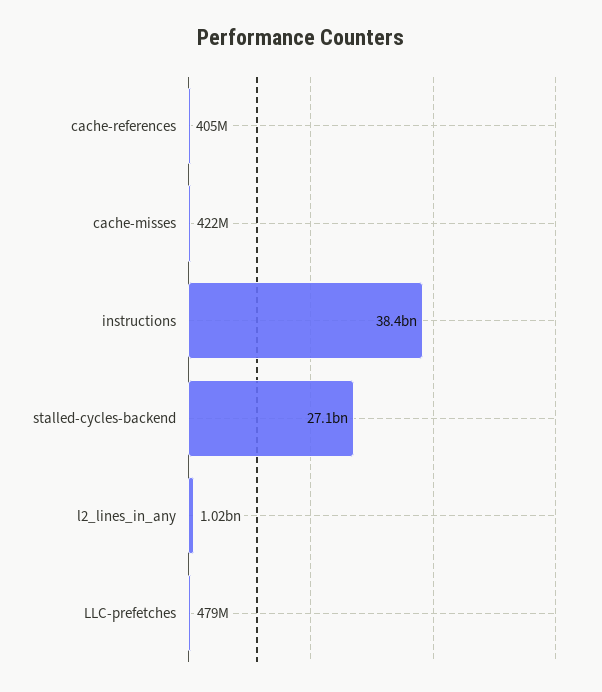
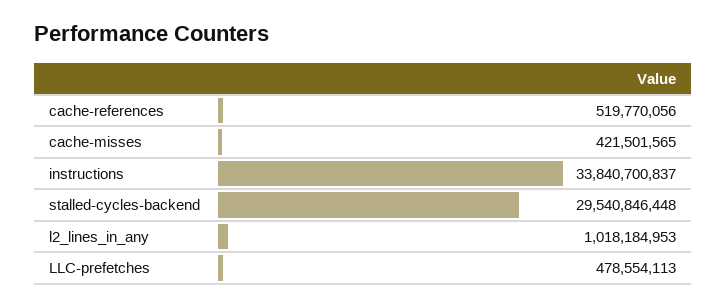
cache-references: 405000000 -> 519770056
instructions: 38400000000 -> 33840700837
stalled-cycles-backend: 27100000000 -> 29540846448

